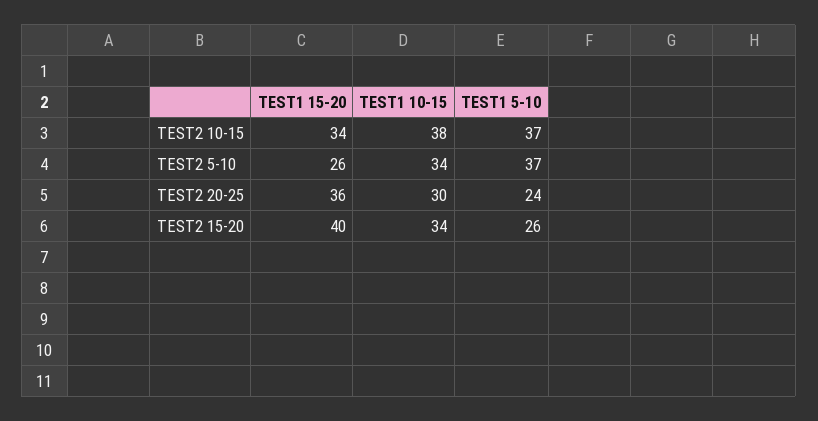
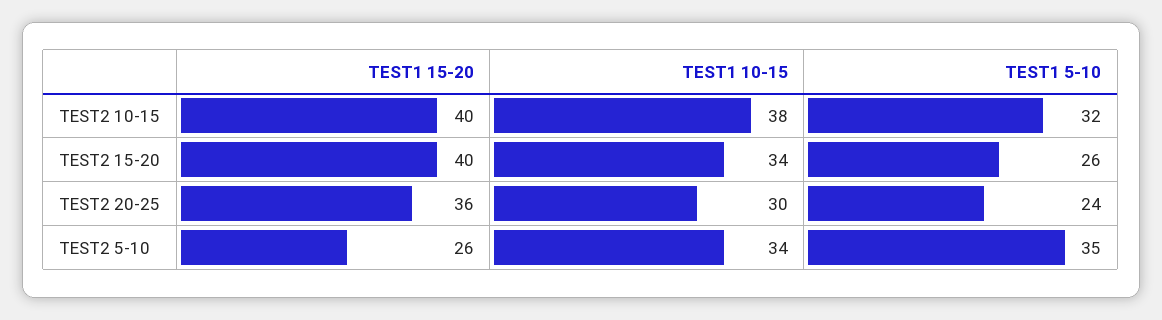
TEST1 15-20, TEST2 10-15: 34 -> 40
TEST1 5-10, TEST2 10-15: 37 -> 32
TEST1 5-10, TEST2 5-10: 37 -> 35

